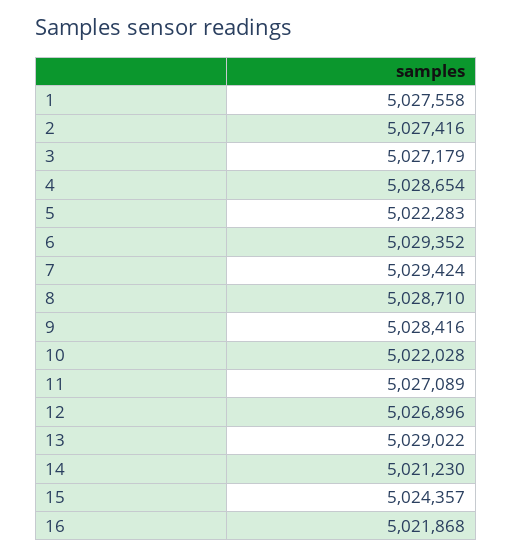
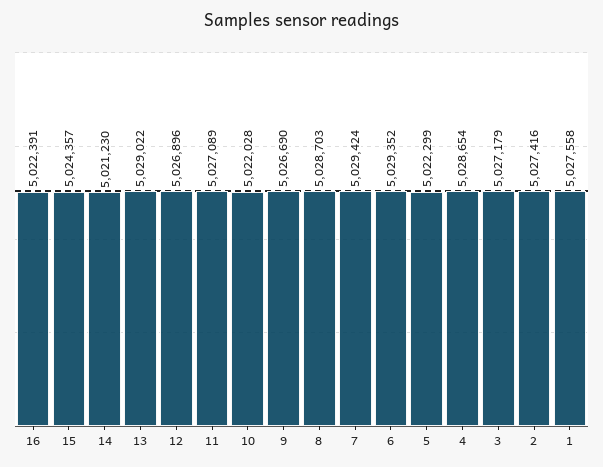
5: 5022283 -> 5022299
8: 5028710 -> 5028703
9: 5028416 -> 5026690
16: 5021868 -> 5022391

